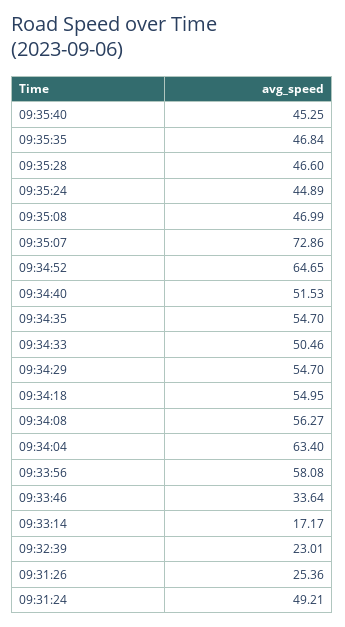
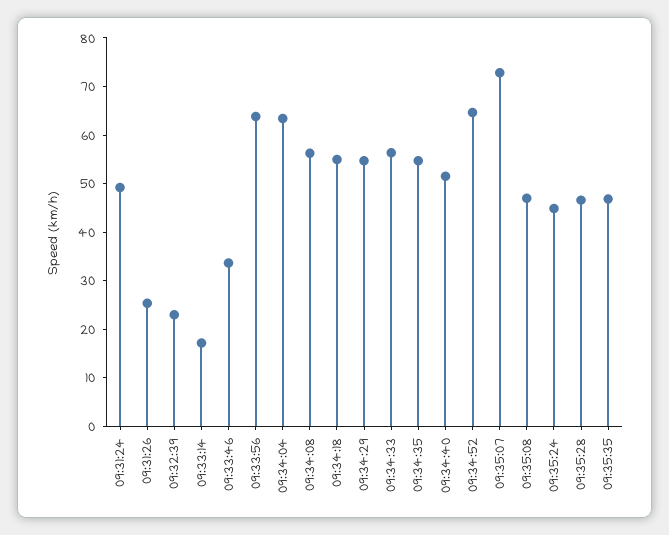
09:35:40: 45.25 -> none
09:34:33: 50.46 -> 56
09:33:56: 58.08 -> 64

